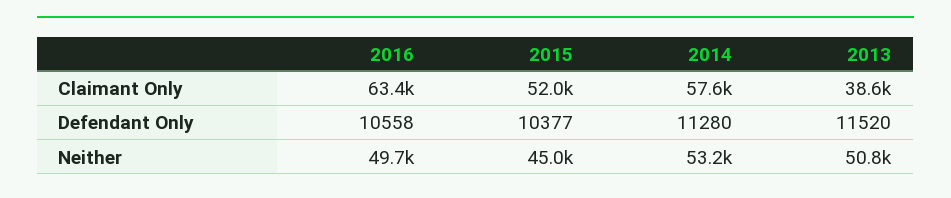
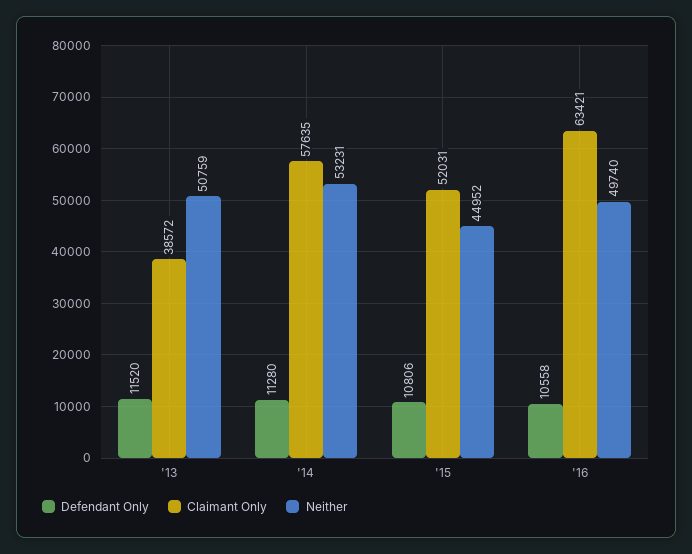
Defendant Only, 2015: 10377 -> 10806

